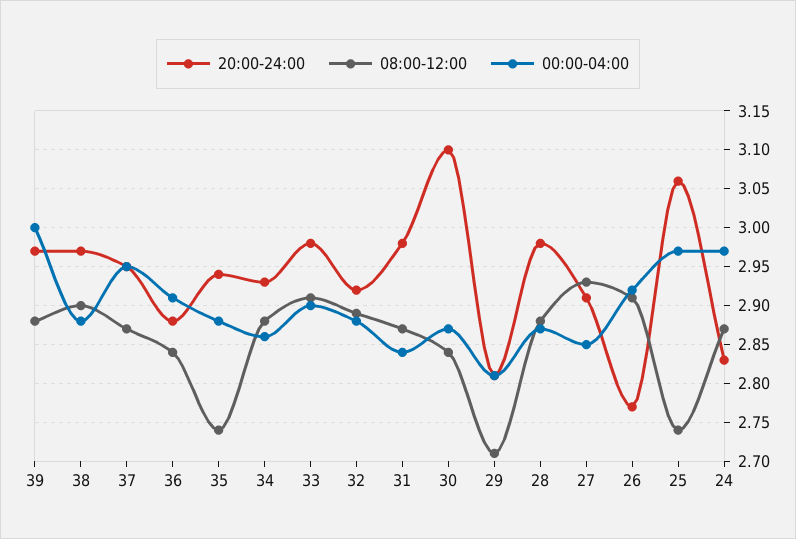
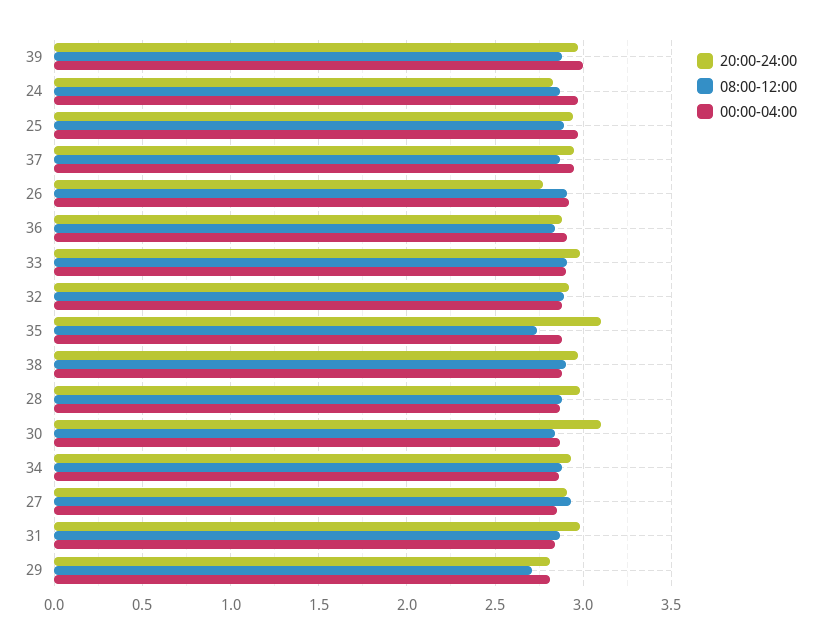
20:00-24:00, 35: 2.94 -> 3.1
20:00-24:00, 25: 3.06 -> 2.95
08:00-12:00, 25: 2.74 -> 2.9

